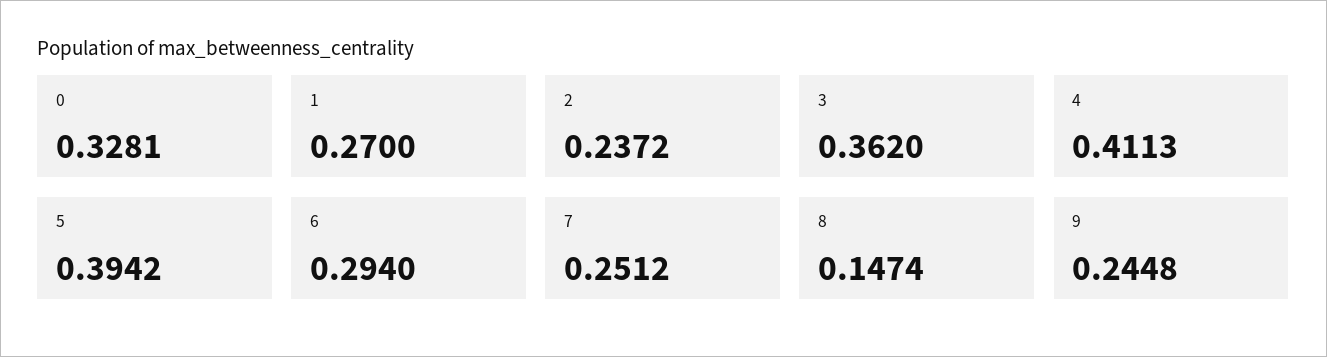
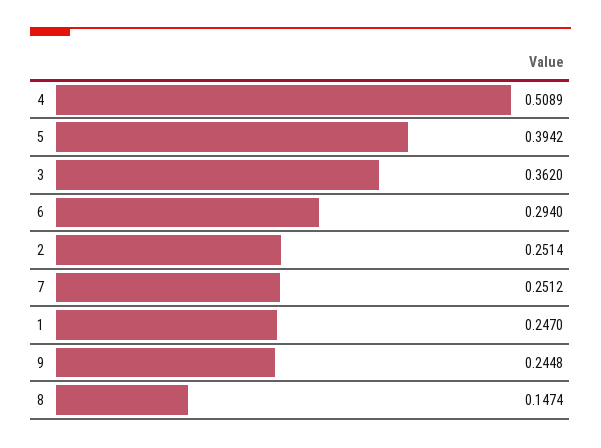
0: 0.3281 -> none
1: 0.27 -> 0.247
2: 0.2372 -> 0.2514
4: 0.4113 -> 0.5089

